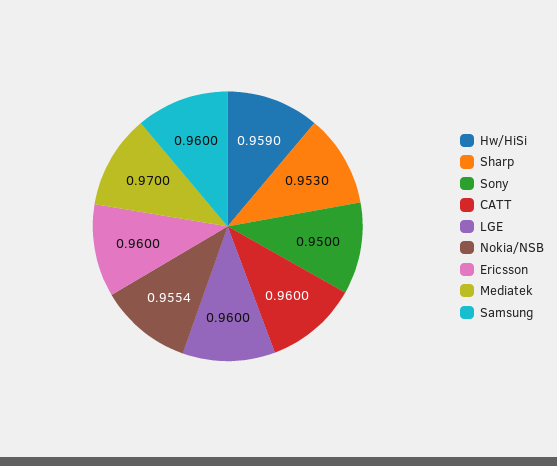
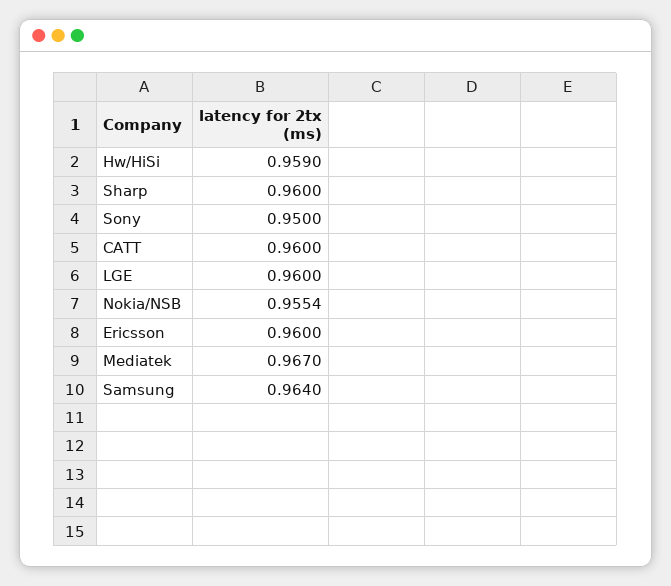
Sharp: 0.953 -> 0.96
Mediatek: 0.97 -> 0.967
Samsung: 0.96 -> 0.964

